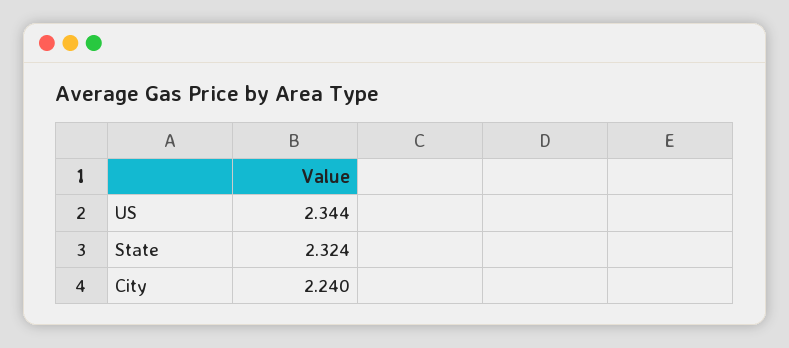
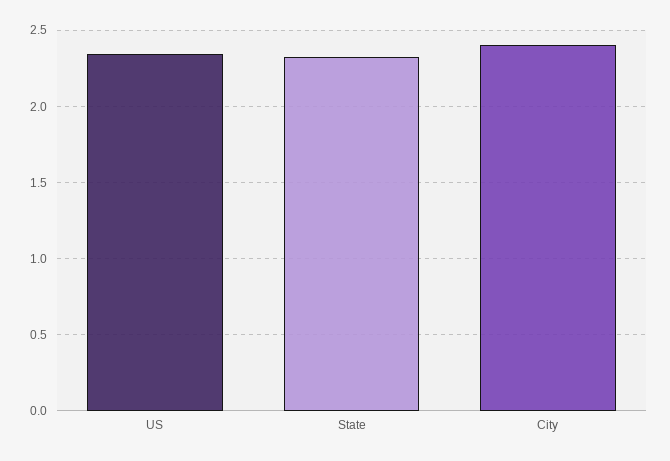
City: 2.24 -> 2.4

